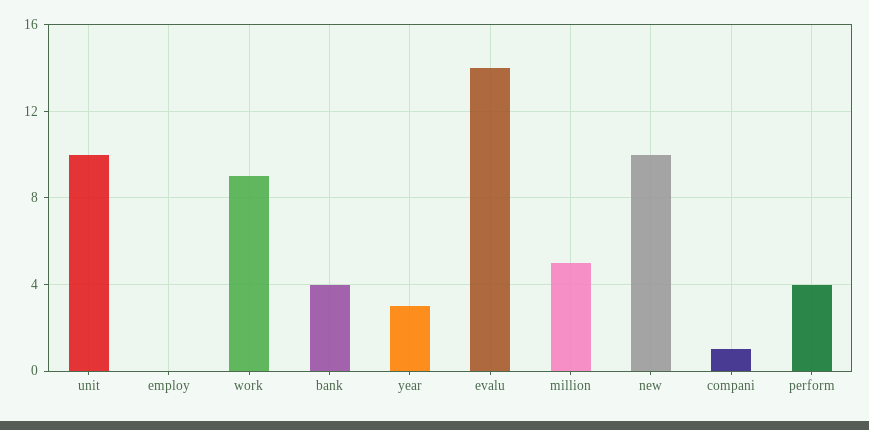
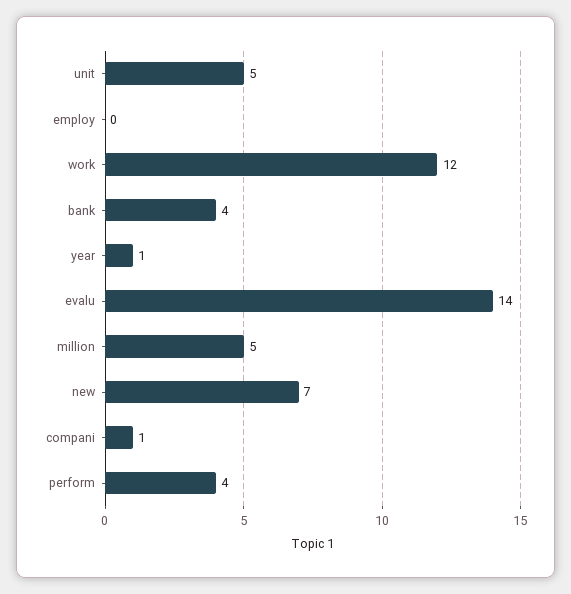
unit: 10 -> 5
work: 9 -> 12
year: 3 -> 1
new: 10 -> 7

